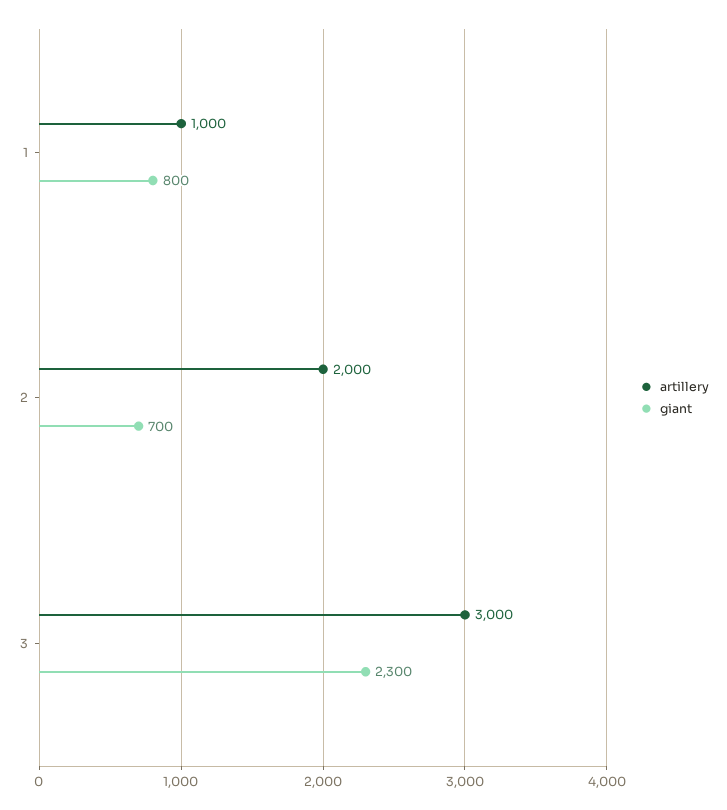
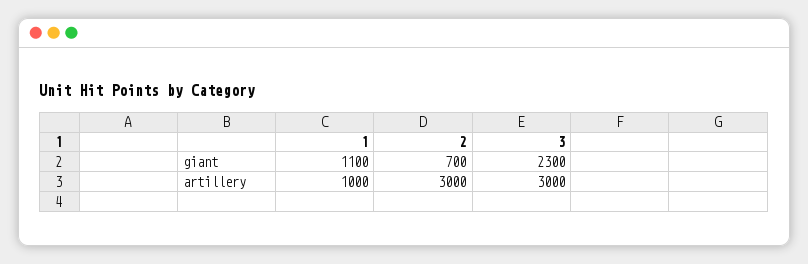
giant, 1: 800 -> 1100
artillery, 2: 2000 -> 3000

